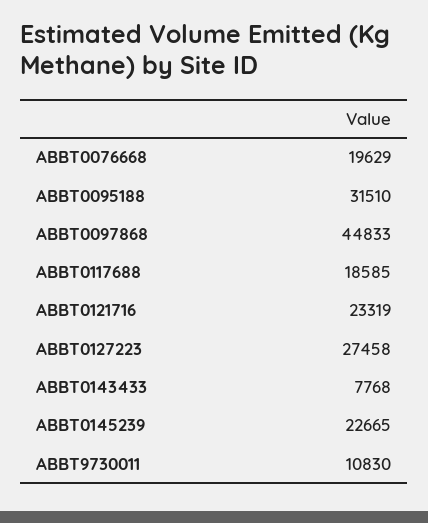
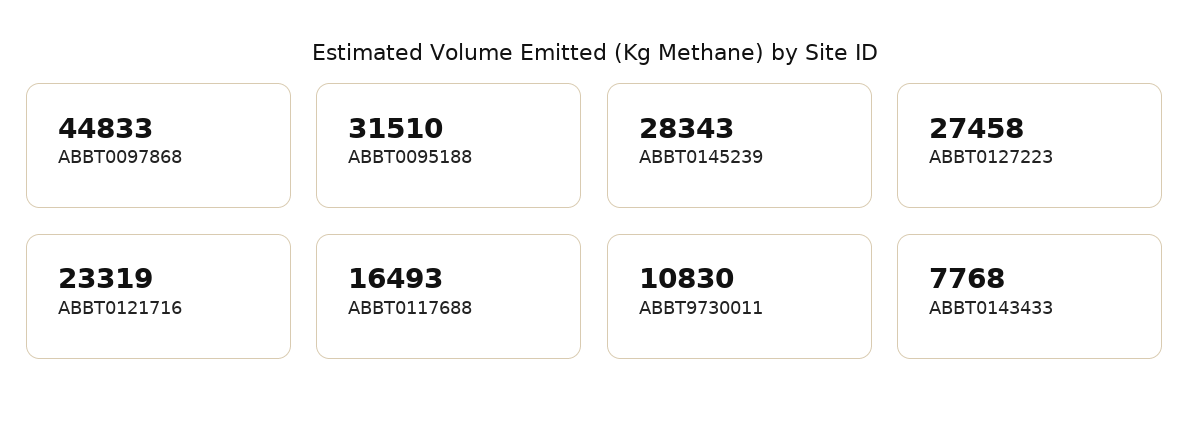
ABBT0076668: 19629 -> none
ABBT0117688: 18585 -> 16493
ABBT0145239: 22665 -> 28343

